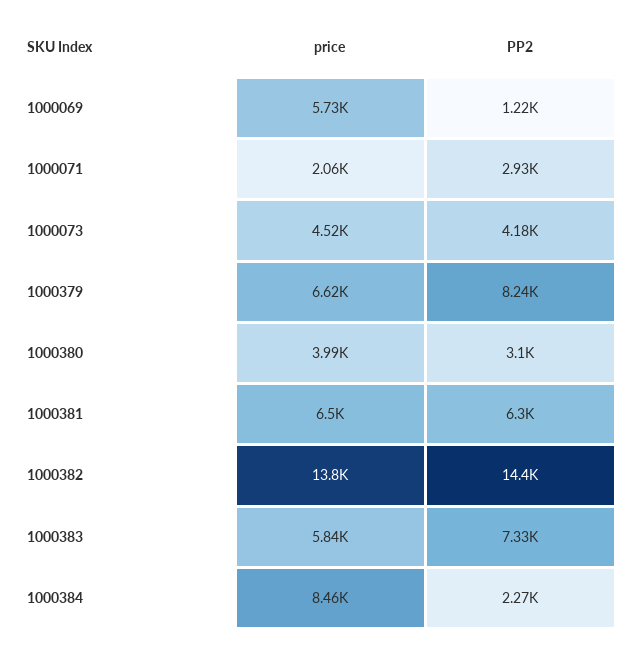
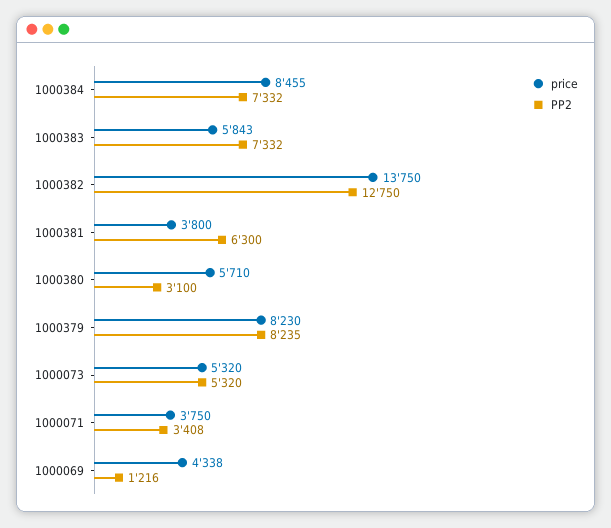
price, 1000069: 5730 -> 4338
price, 1000071: 2060 -> 3750
PP2, 1000071: 2930 -> 3408
price, 1000073: 4520 -> 5320
PP2, 1000073: 4180 -> 5320
price, 1000379: 6620 -> 8230
price, 1000380: 3990 -> 5710
price, 1000381: 6500 -> 3800
PP2, 1000382: 14400 -> 12750
PP2, 1000384: 2270 -> 7332

